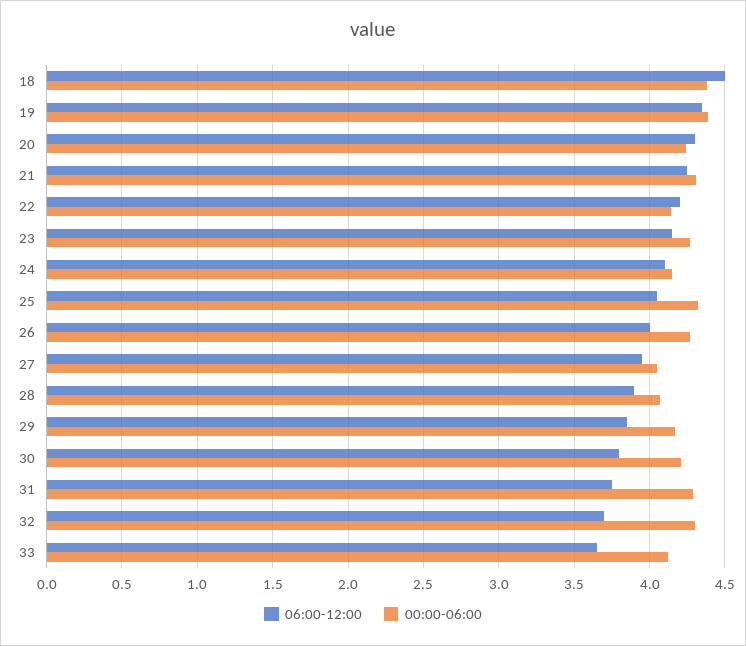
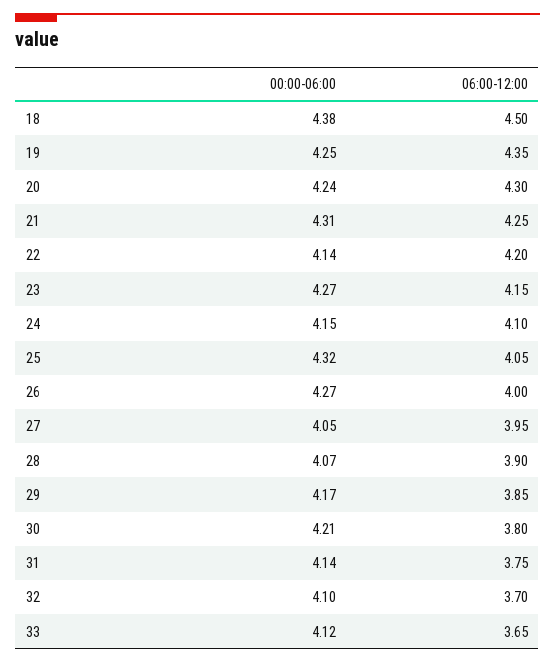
00:00-06:00, 19: 4.4 -> 4.25
00:00-06:00, 31: 4.3 -> 4.14
00:00-06:00, 32: 4.3 -> 4.1

